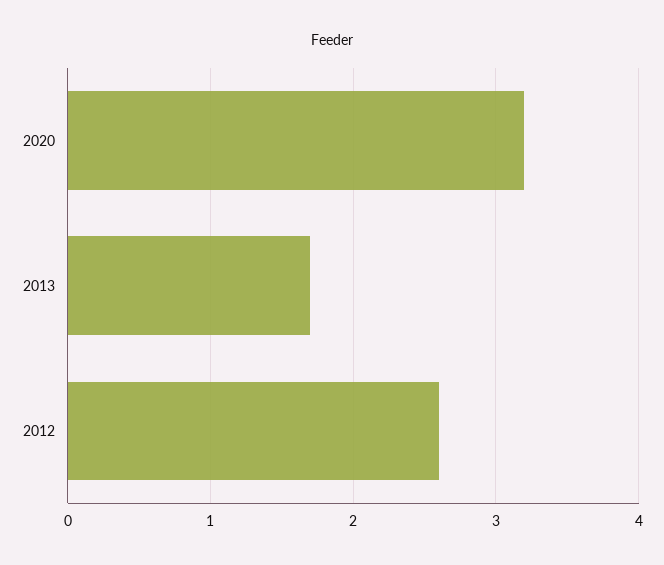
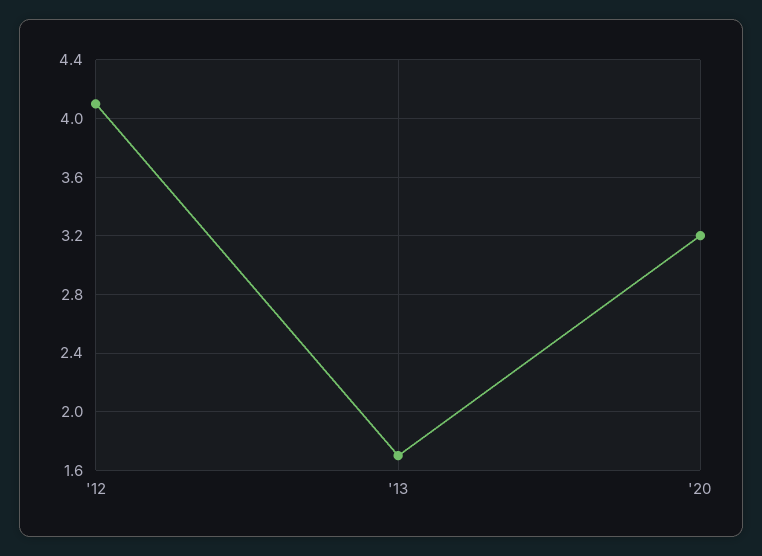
2012: 2.6 -> 4.1

